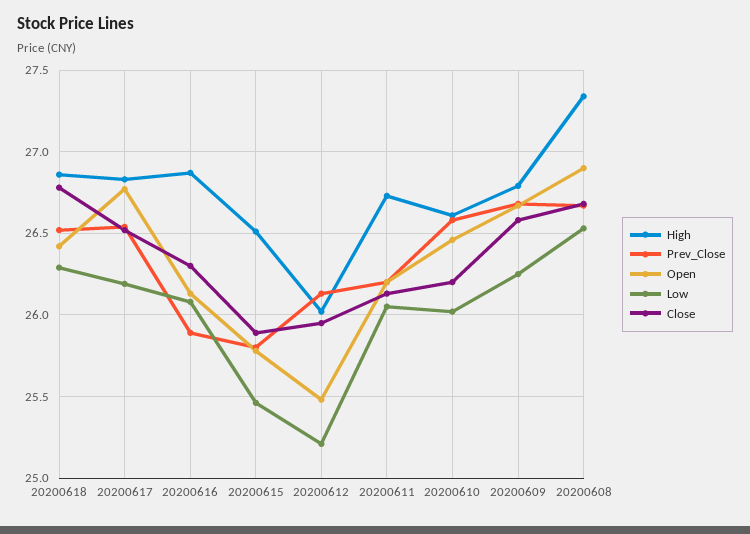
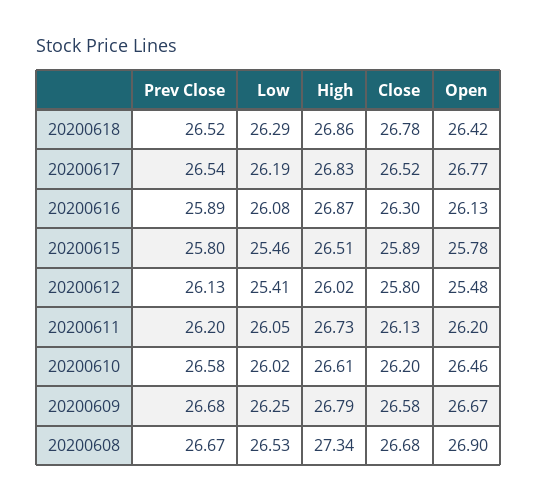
Low, 20200612: 25.2 -> 25.41
Close, 20200612: 25.95 -> 25.8

